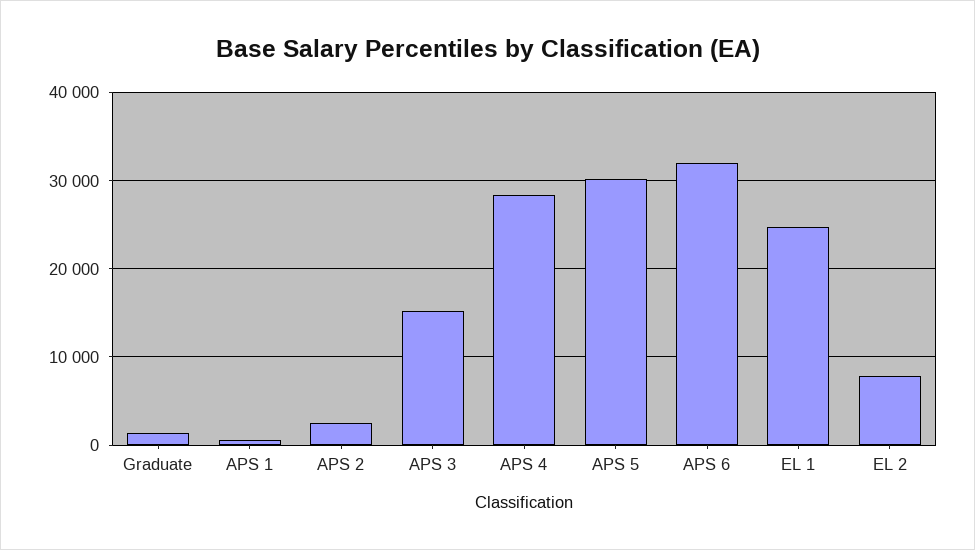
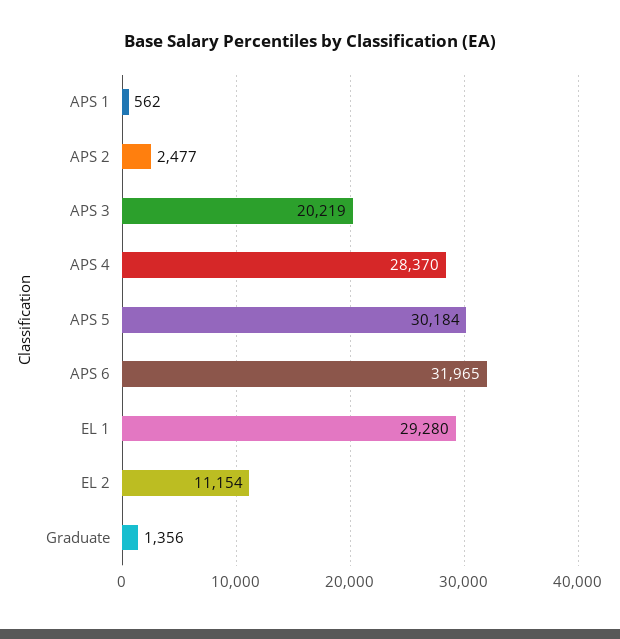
APS 3: 15000 -> 20219
EL 1: 25000 -> 29280
EL 2: 8000 -> 11154

